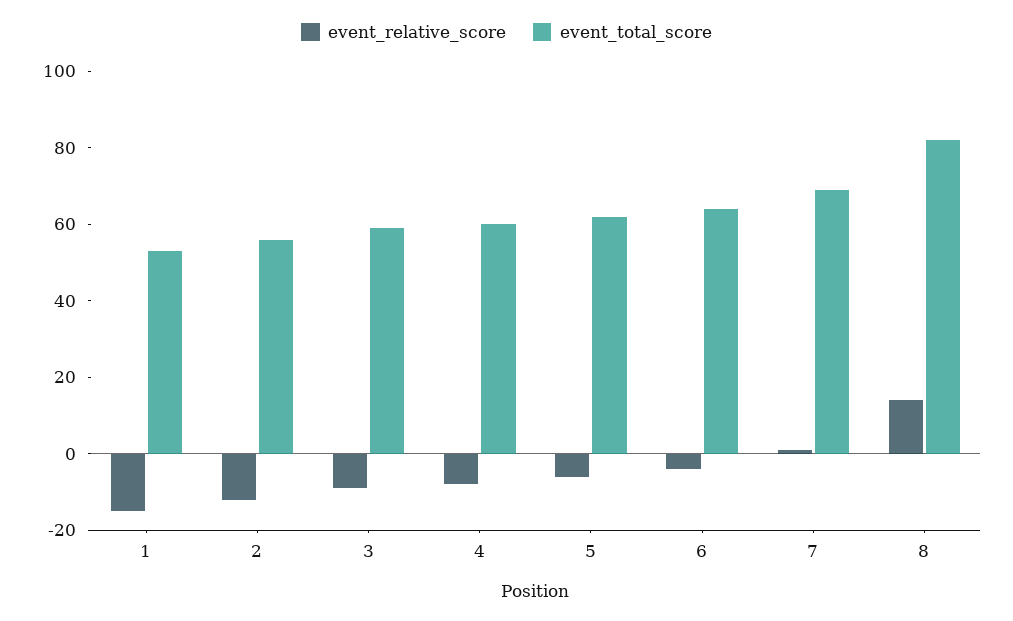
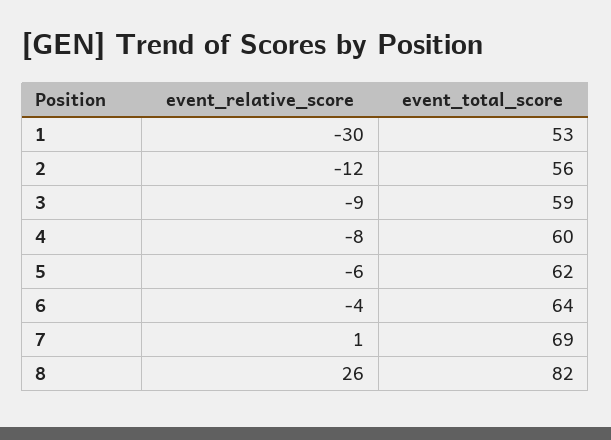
event_relative_score, 1: -15 -> -30
event_relative_score, 8: 15 -> 26

